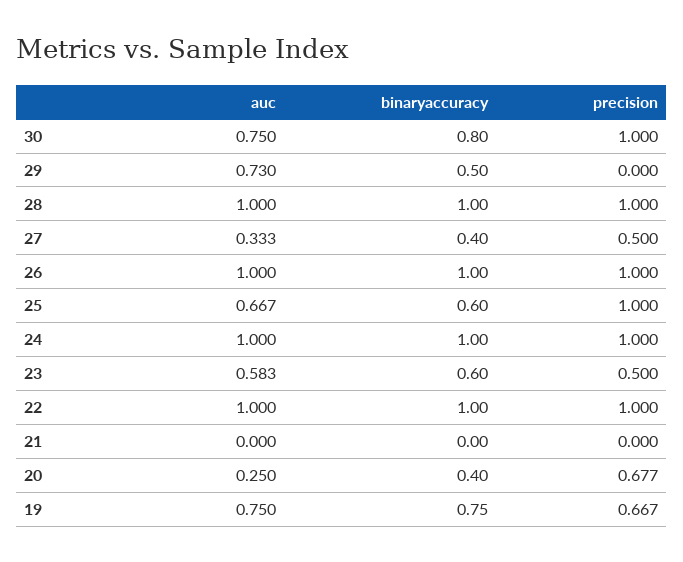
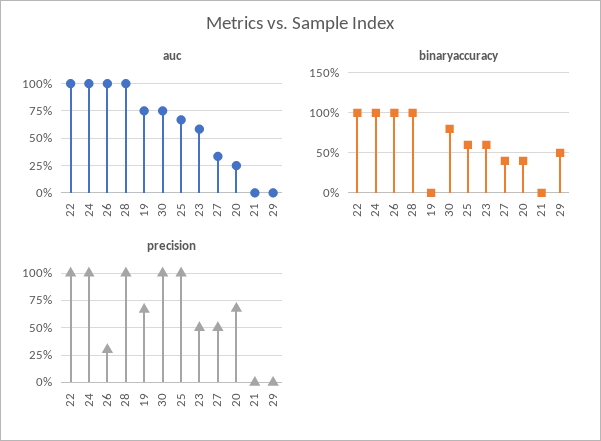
auc, 29: 0.73 -> 0
precision, 26: 1 -> 0.25
binaryaccuracy, 19: 0.75 -> 0

